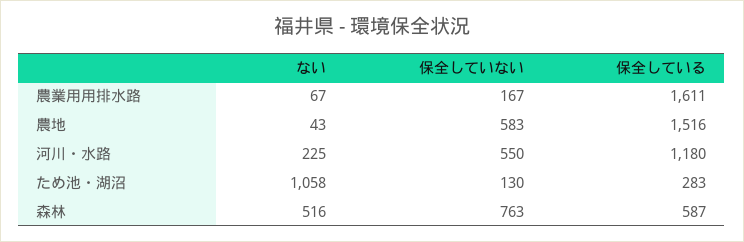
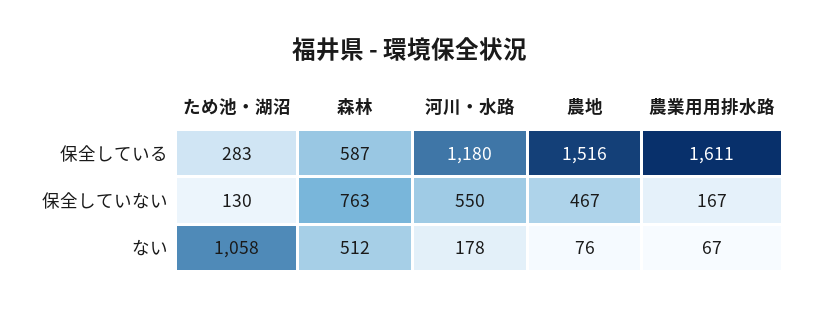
ない, 農地: 43 -> 76
保全していない, 農地: 583 -> 467
ない, 河川・水路: 225 -> 178
ない, 森林: 516 -> 512

